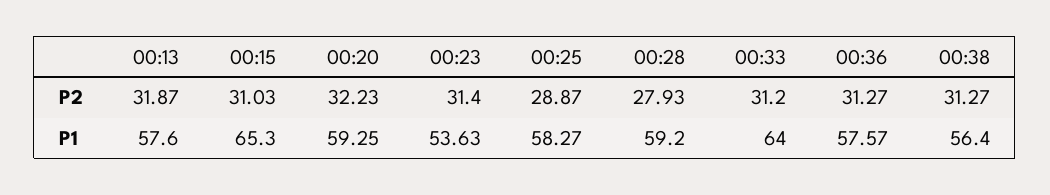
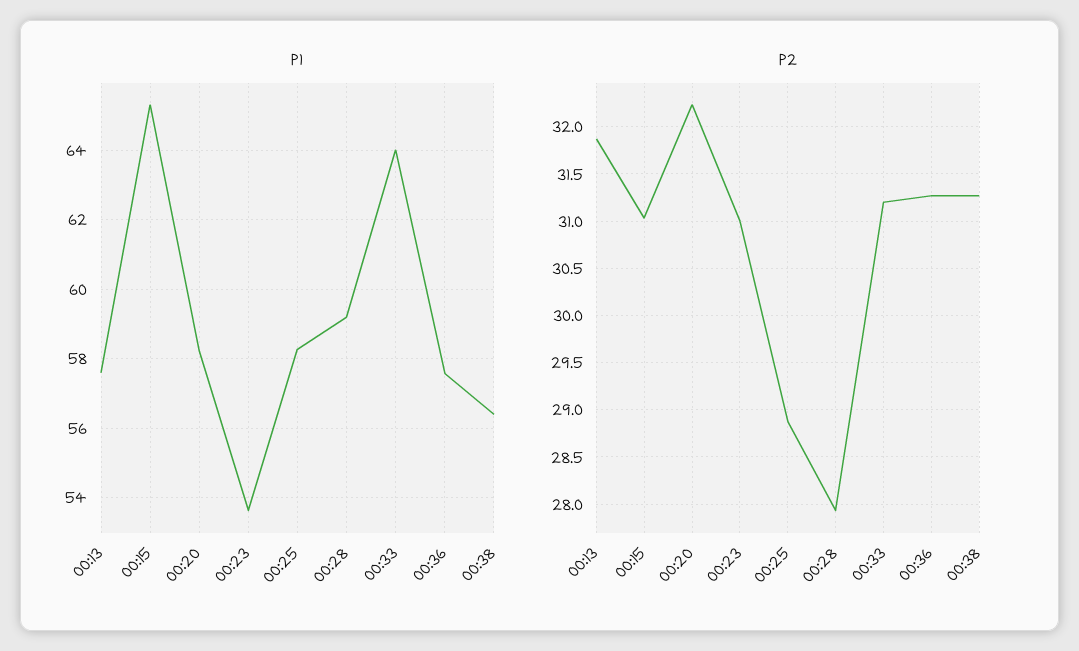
P2, 00:23: 31.4 -> 31
P1, 00:20: 59.25 -> 58.2

